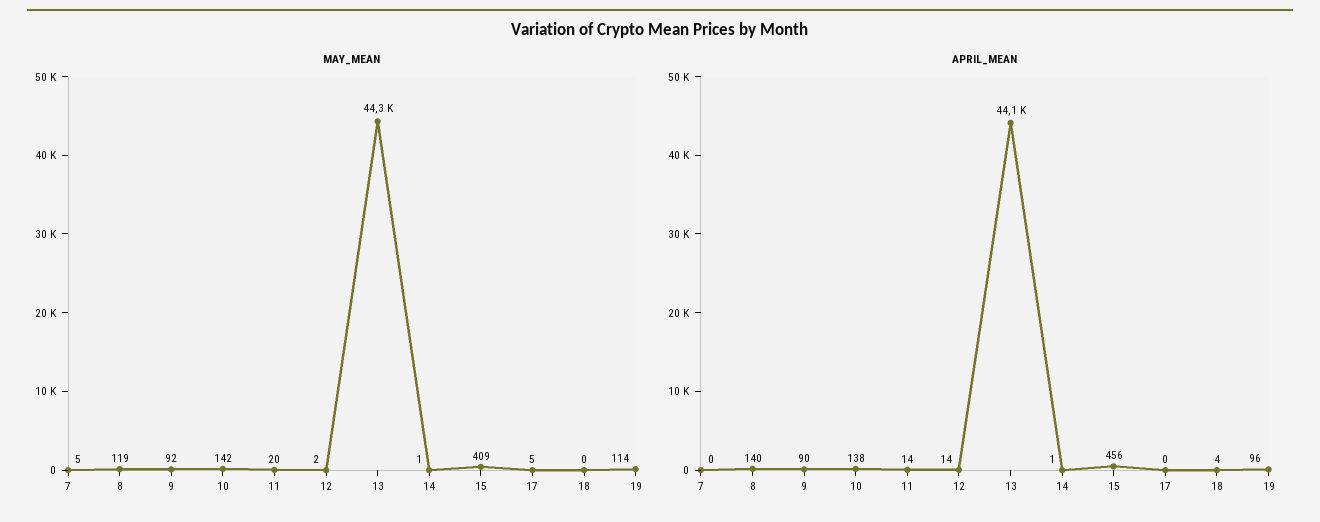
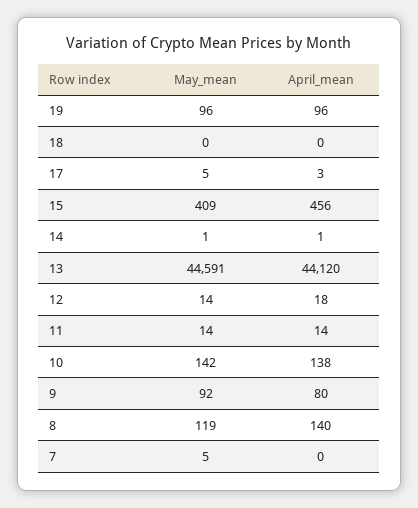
MAY_MEAN, 11: 20 -> 14
MAY_MEAN, 12: 2 -> 14
MAY_MEAN, 13: 44300 -> 44591
MAY_MEAN, 19: 114 -> 96
APRIL_MEAN, 9: 90 -> 80
APRIL_MEAN, 12: 14 -> 18
APRIL_MEAN, 17: 0 -> 3
APRIL_MEAN, 18: 4 -> 0

